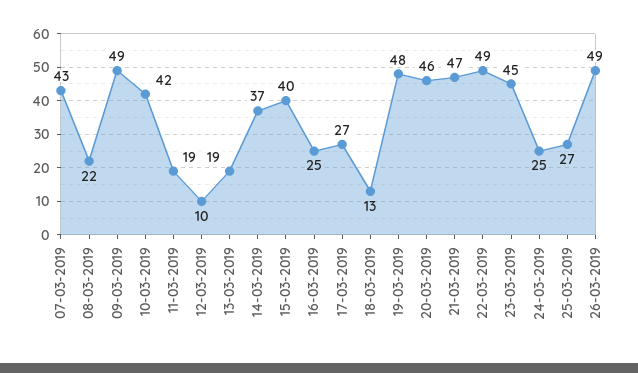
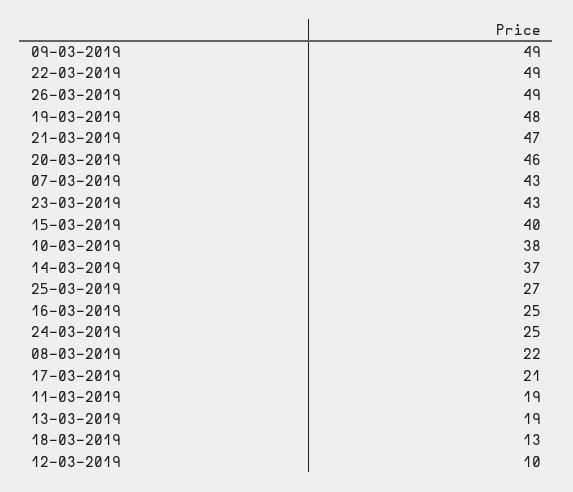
10-03-2019: 42 -> 38
17-03-2019: 27 -> 21
23-03-2019: 45 -> 43

